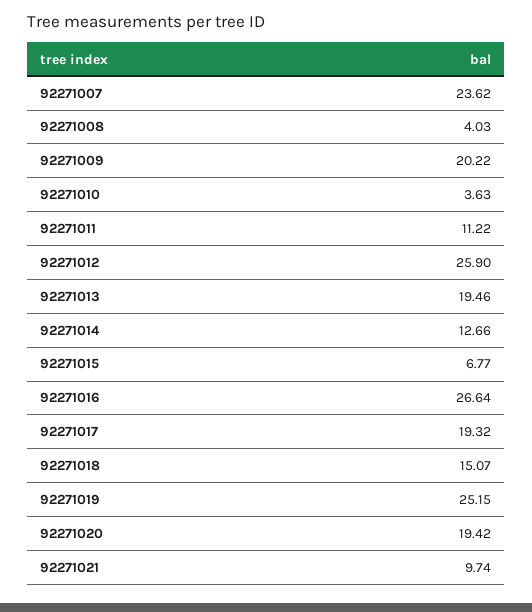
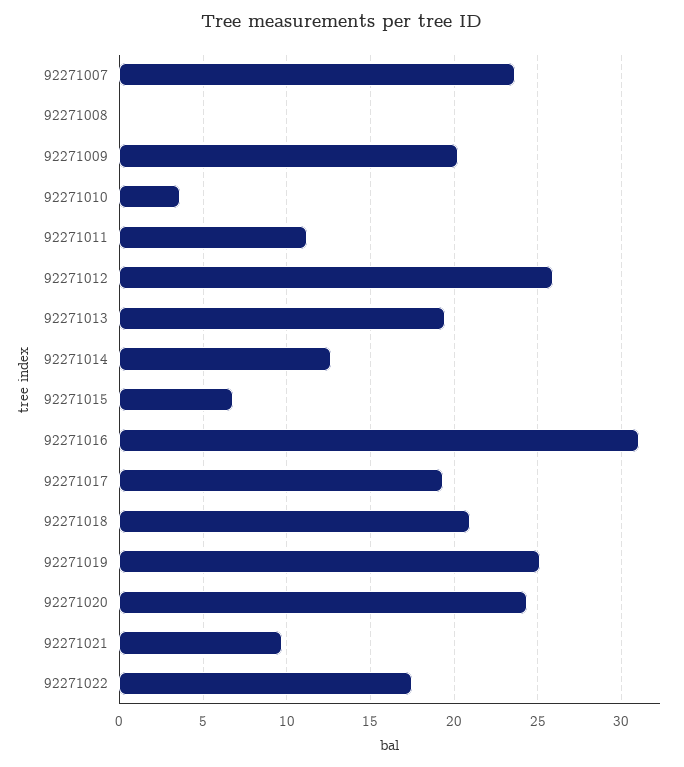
92271008: 4.03 -> 0
92271016: 26.64 -> 31
92271018: 15.07 -> 21
92271020: 19.42 -> 24.5
92271022: none -> 17.5

